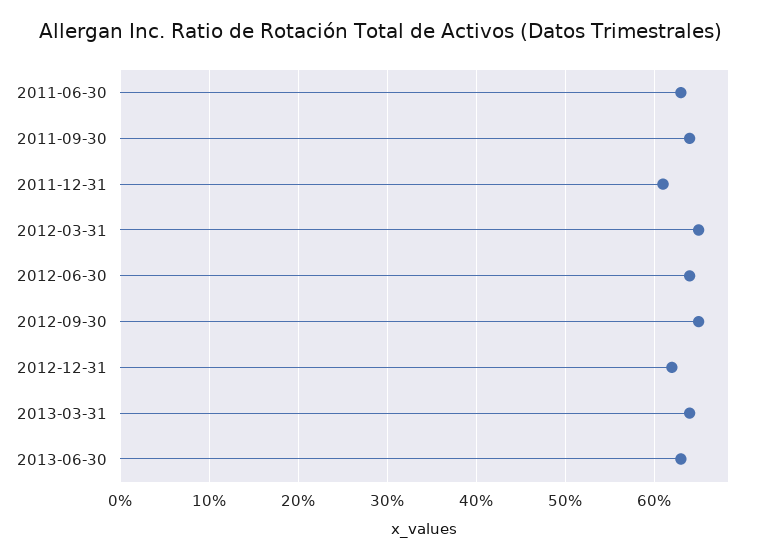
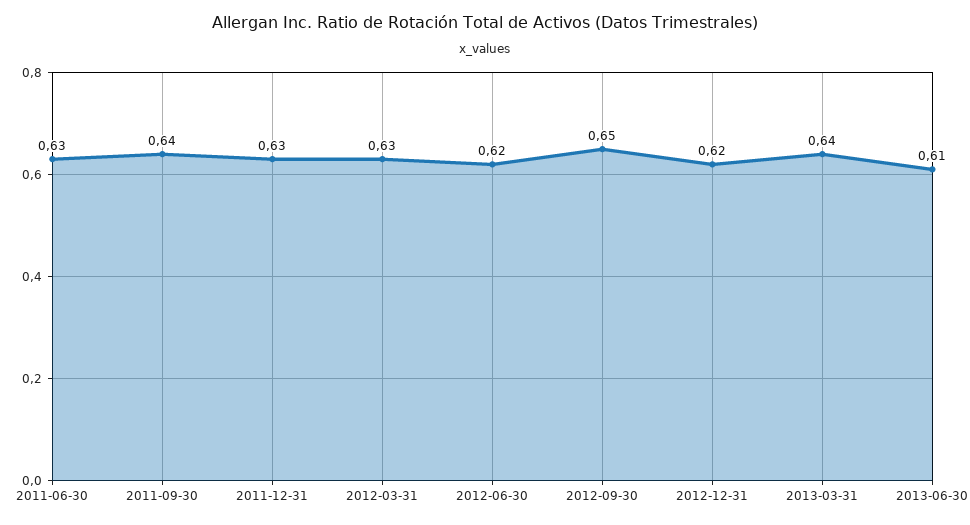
2011-12-31: 0.61 -> 0.63
2012-03-31: 0.65 -> 0.63
2012-06-30: 0.64 -> 0.62
2013-06-30: 0.63 -> 0.61

